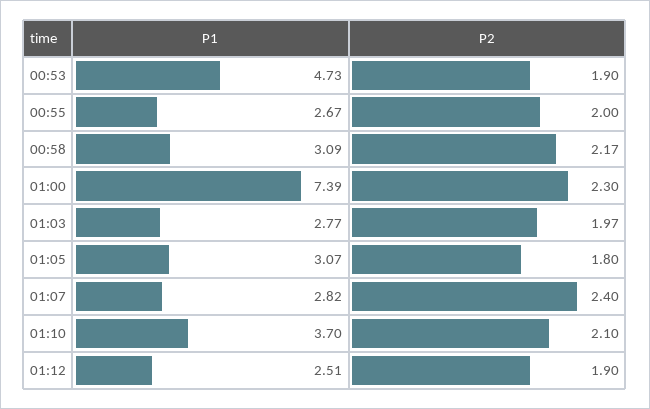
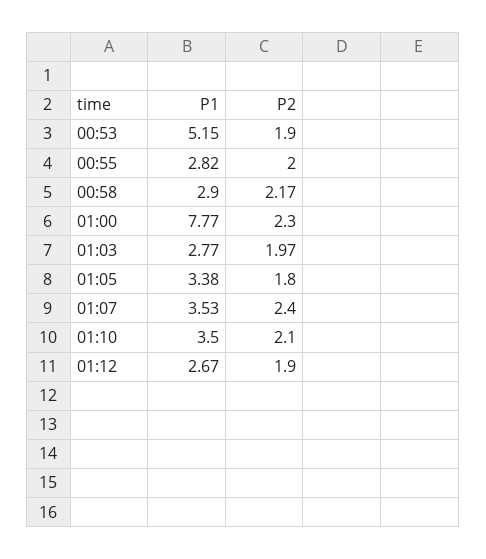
P1, 00:53: 4.73 -> 5.15
P1, 00:55: 2.67 -> 2.82
P1, 00:58: 3.09 -> 2.9
P1, 01:00: 7.39 -> 7.77
P1, 01:05: 3.07 -> 3.38
P1, 01:07: 2.82 -> 3.53
P1, 01:10: 3.7 -> 3.5
P1, 01:12: 2.51 -> 2.67

